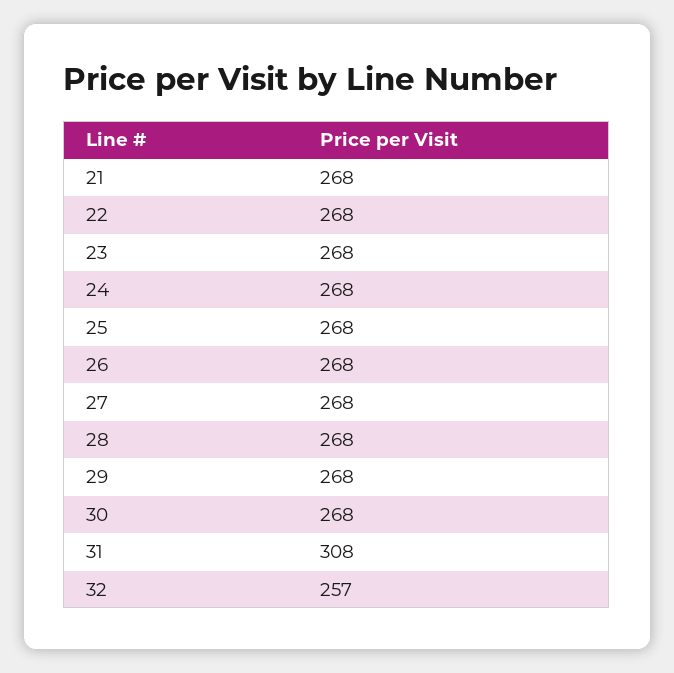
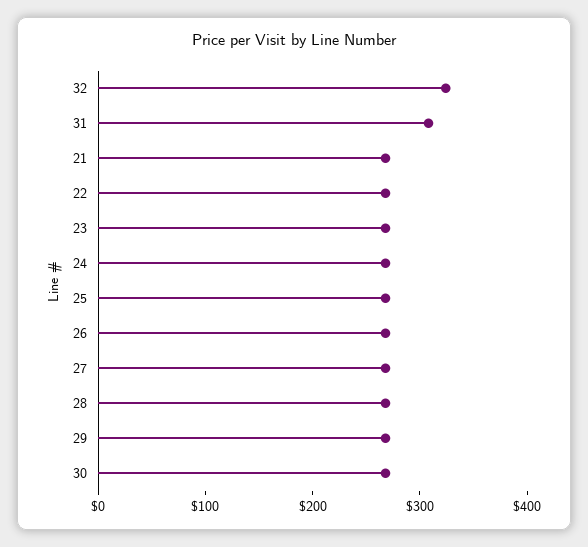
32: 257 -> 320

